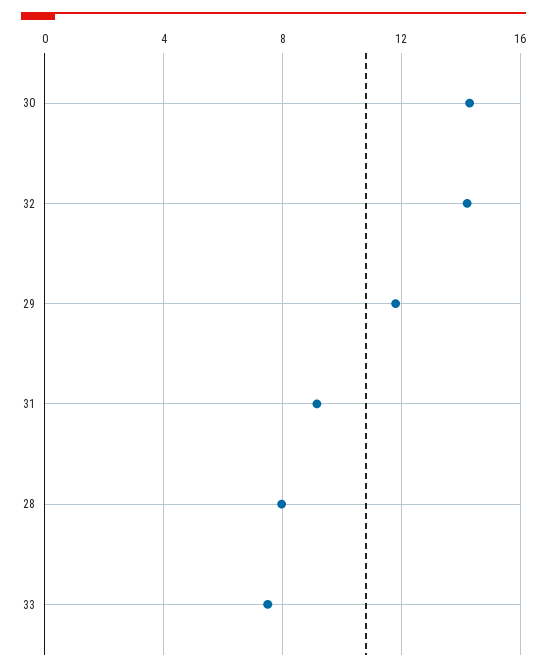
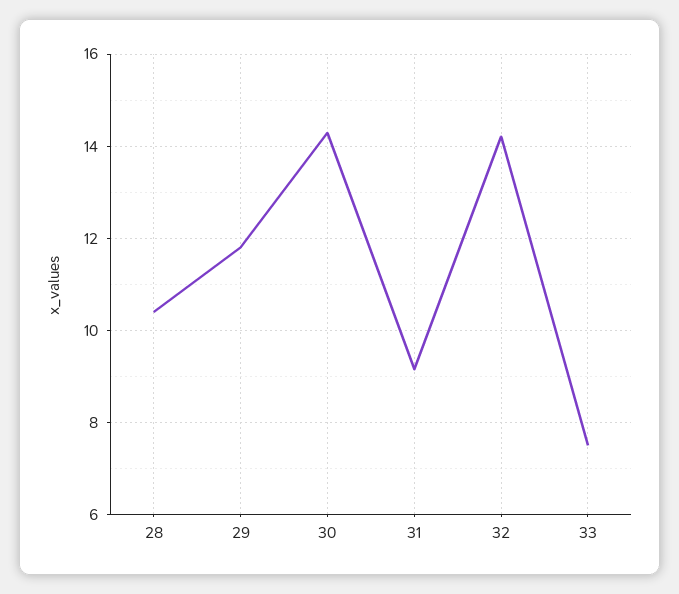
28: 8 -> 10.4

